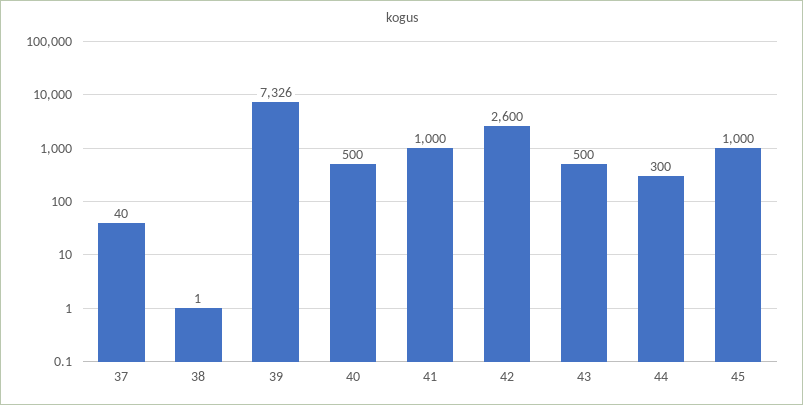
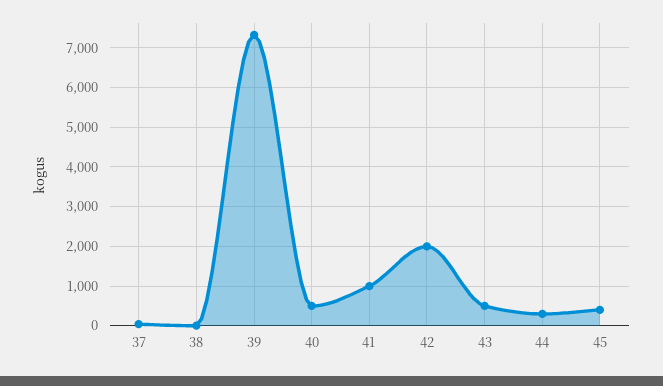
42: 2600 -> 2000
45: 1000 -> 400

